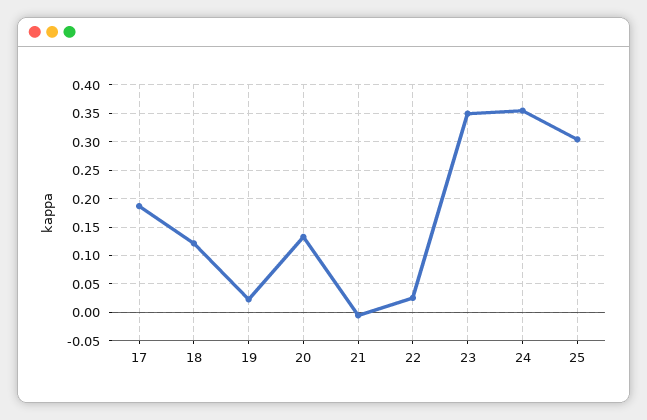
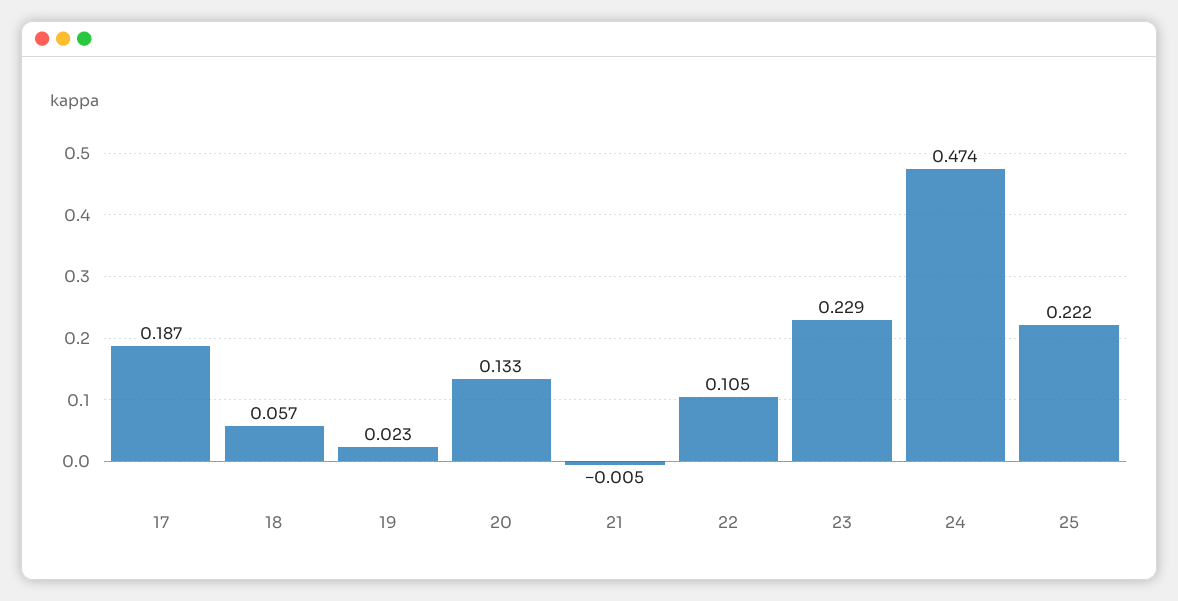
18: 0.125 -> 0.057
22: 0.025 -> 0.105
23: 0.35 -> 0.229
24: 0.35 -> 0.474
25: 0.3 -> 0.222

